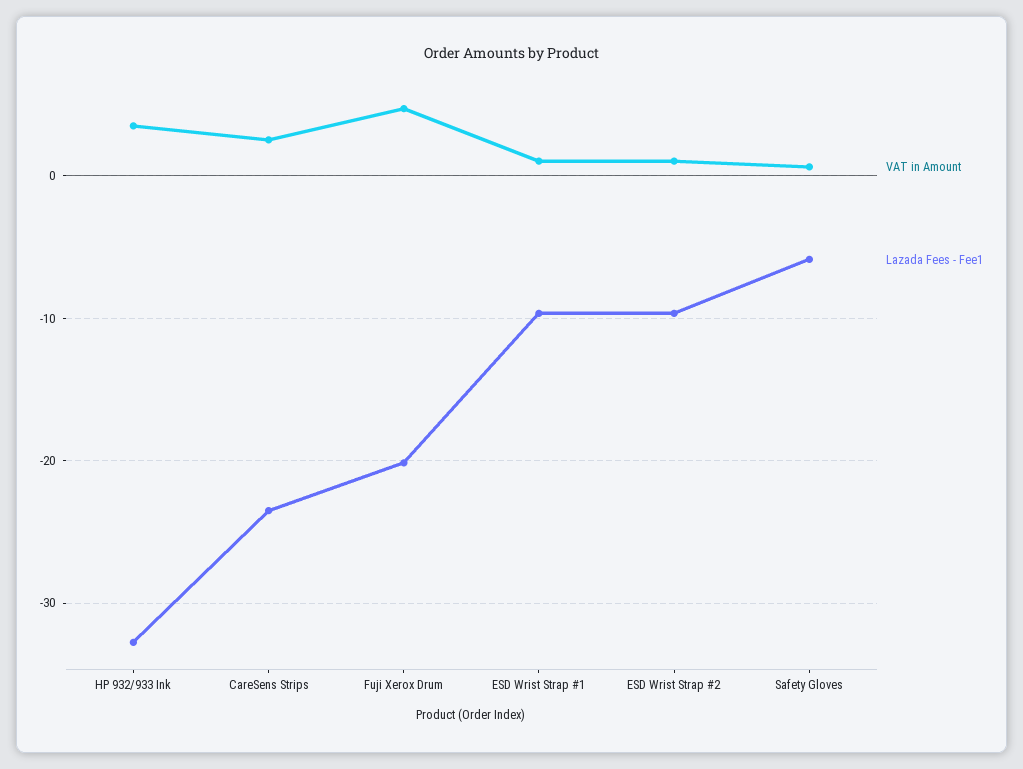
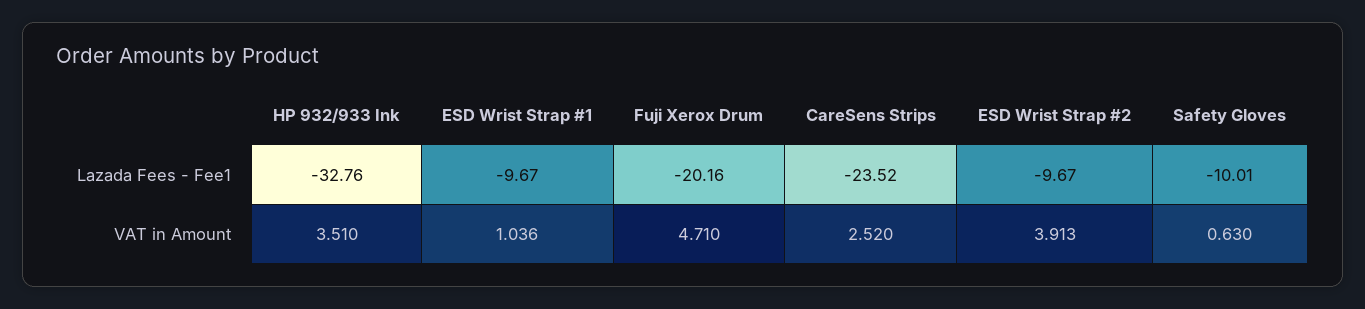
VAT in Amount, ESD Wrist Strap #2: 1 -> 3.913
Lazada Fees - Fee1, Safety Gloves: -6 -> -10.01

